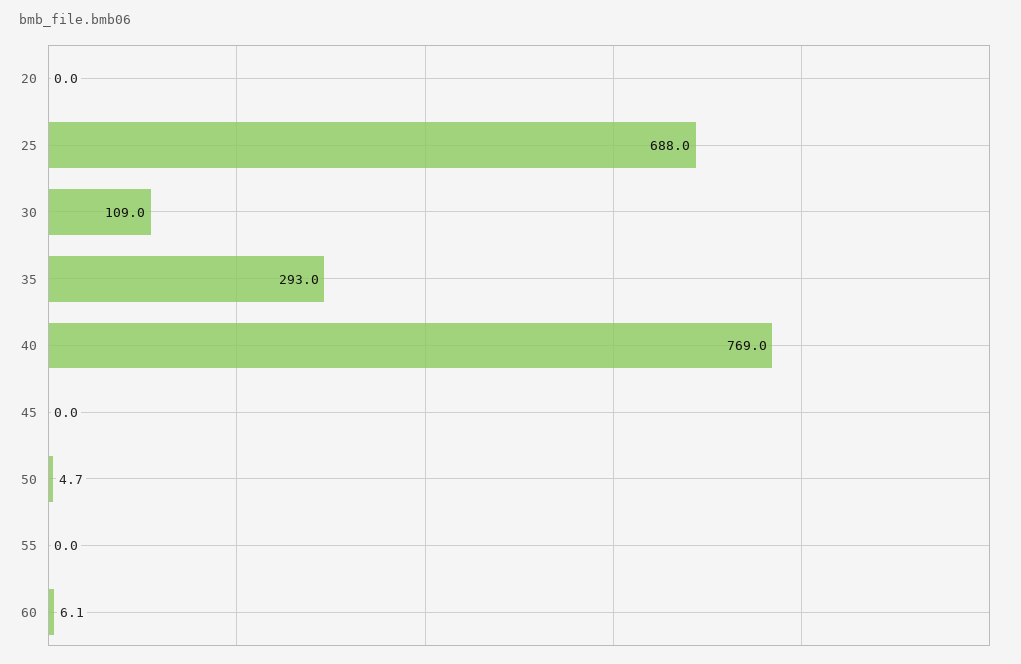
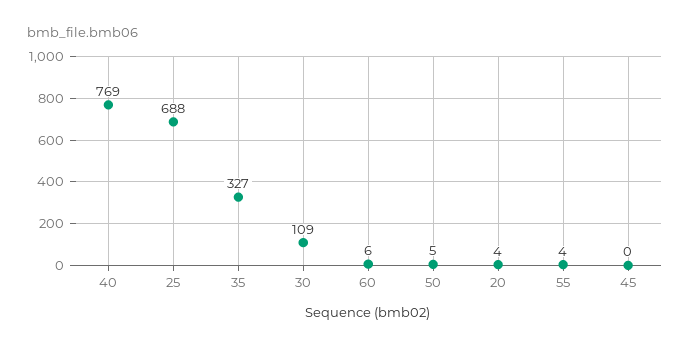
20: 0 -> 4
35: 293 -> 327
55: 0 -> 4

